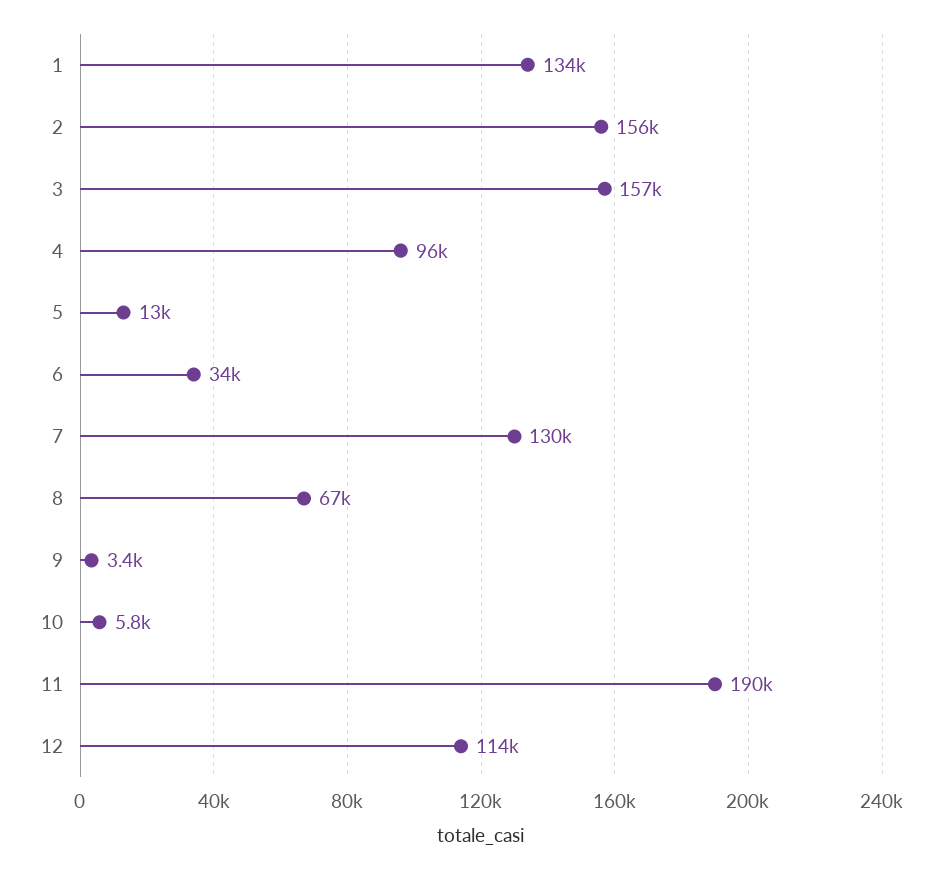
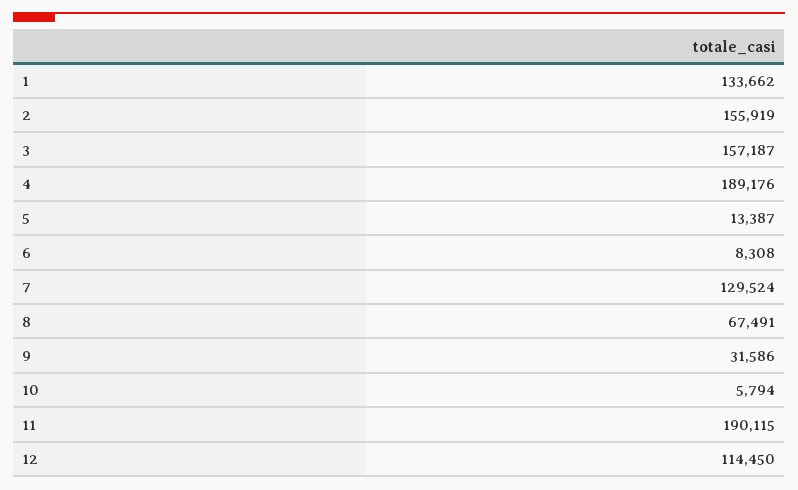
4: 96000 -> 189176
6: 34000 -> 8308
9: 3400 -> 31586

